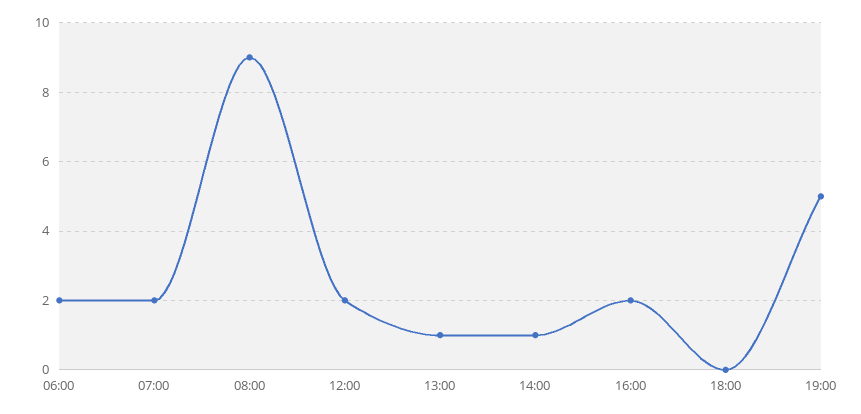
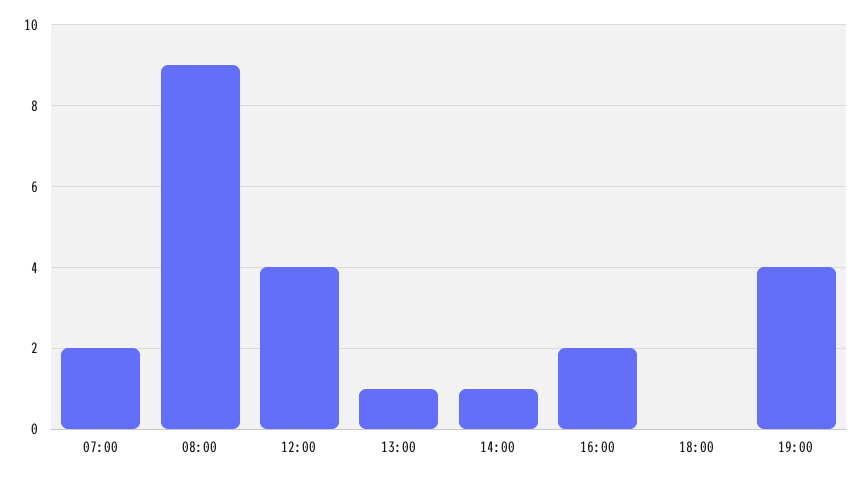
06:00: 2 -> none
12:00: 2 -> 4
19:00: 5 -> 4

